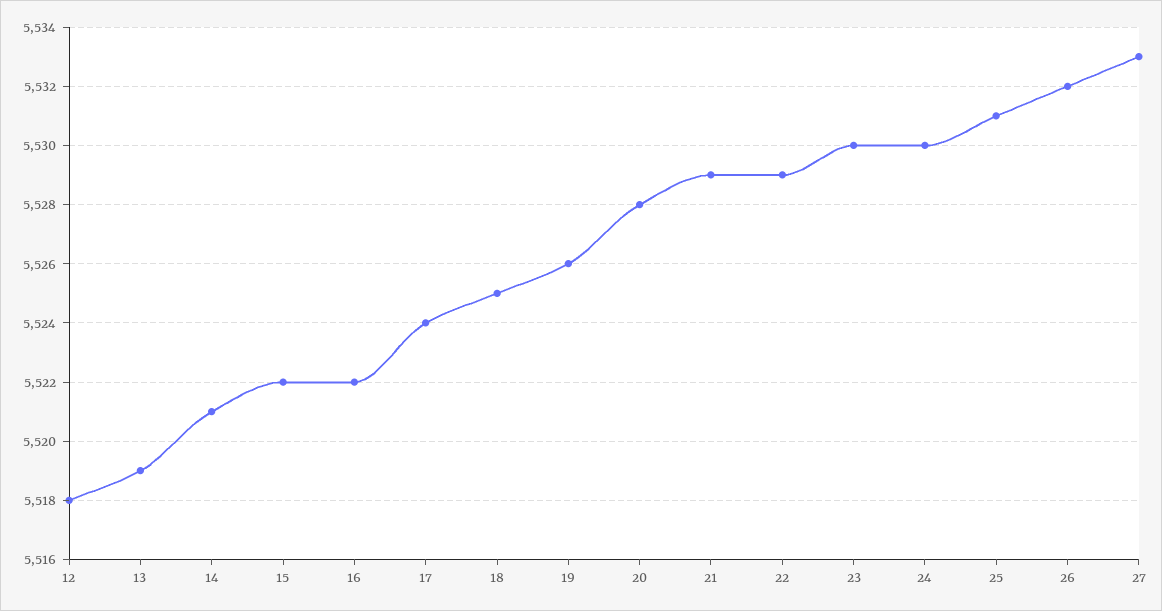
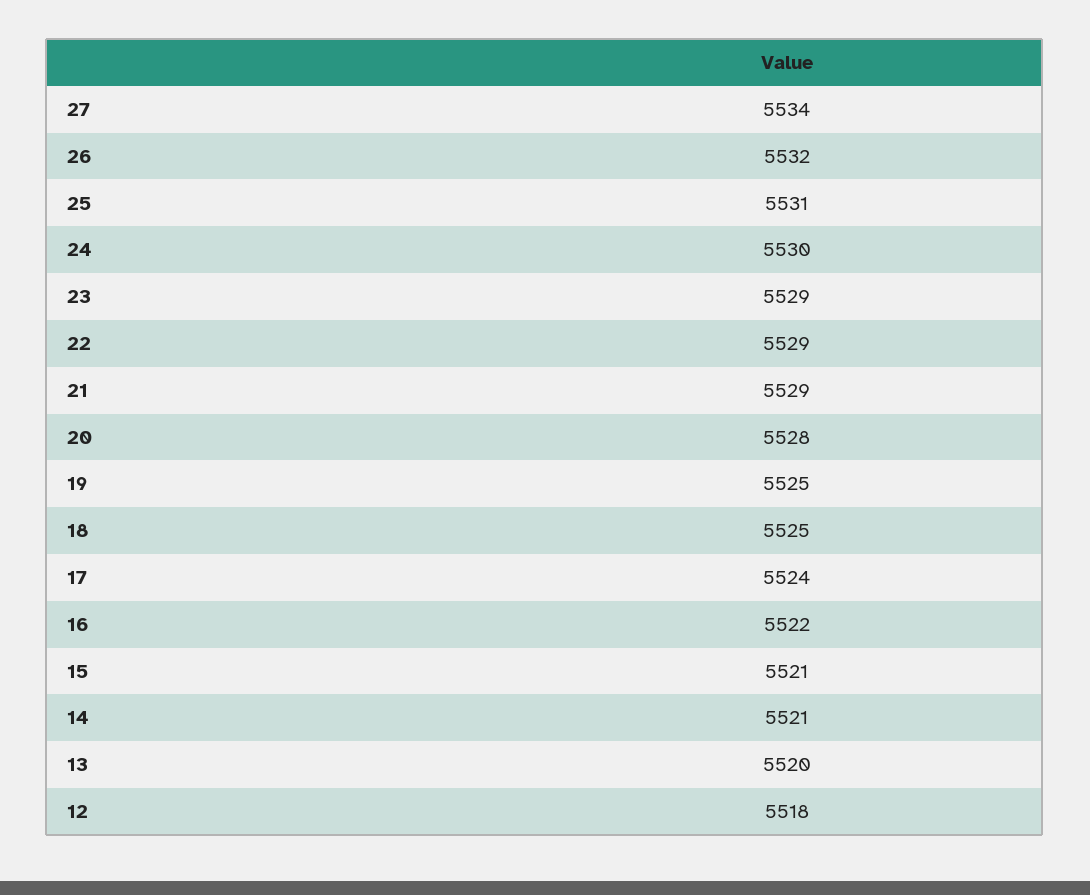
13: 5519 -> 5520
15: 5522 -> 5521
19: 5526 -> 5525
23: 5530 -> 5529
27: 5533 -> 5534

